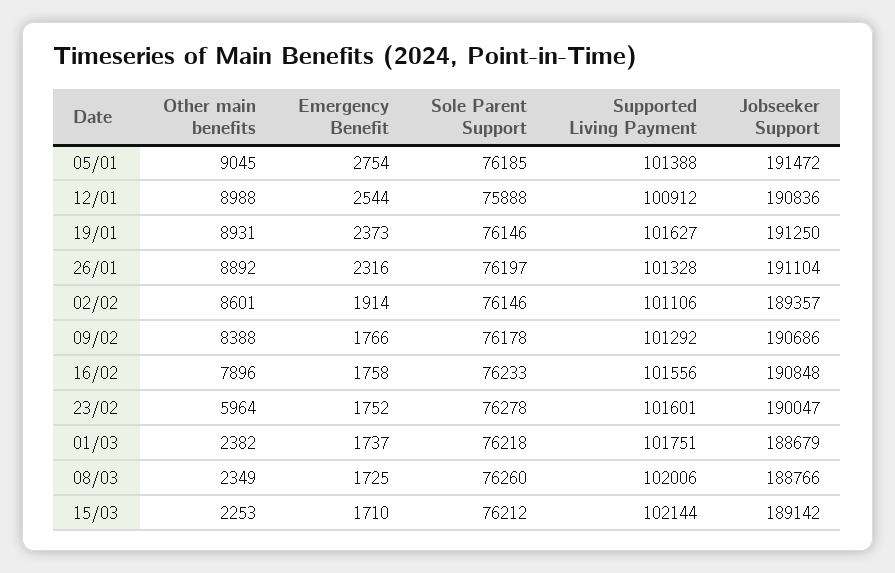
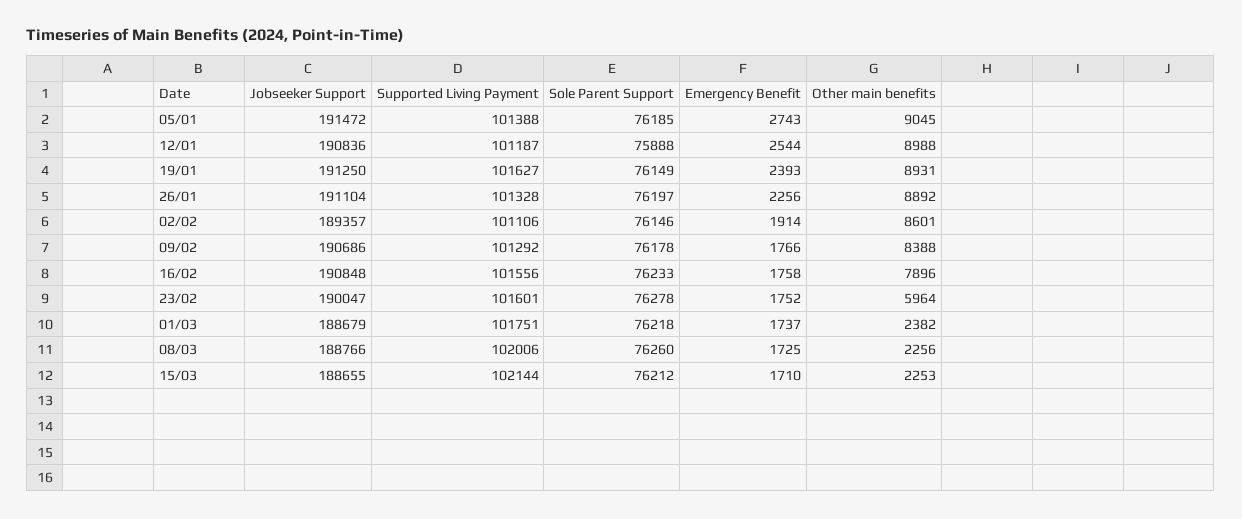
Emergency Benefit, 05/01: 2754 -> 2743
Supported Living Payment, 12/01: 100912 -> 101187
Emergency Benefit, 19/01: 2373 -> 2393
Sole Parent Support, 19/01: 76146 -> 76149
Emergency Benefit, 26/01: 2316 -> 2256
Other main benefits, 08/03: 2349 -> 2256
Jobseeker Support, 15/03: 189142 -> 188655

